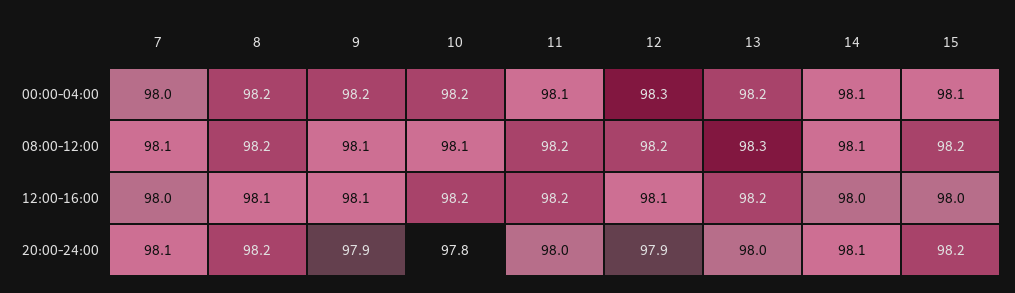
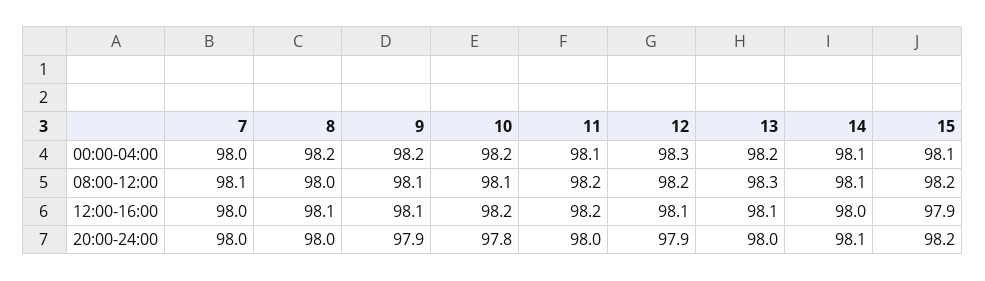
8, 08:00-12:00: 98.2 -> 98
13, 12:00-16:00: 98.2 -> 98.1
15, 12:00-16:00: 98 -> 97.9
7, 20:00-24:00: 98.1 -> 98
8, 20:00-24:00: 98.2 -> 98

